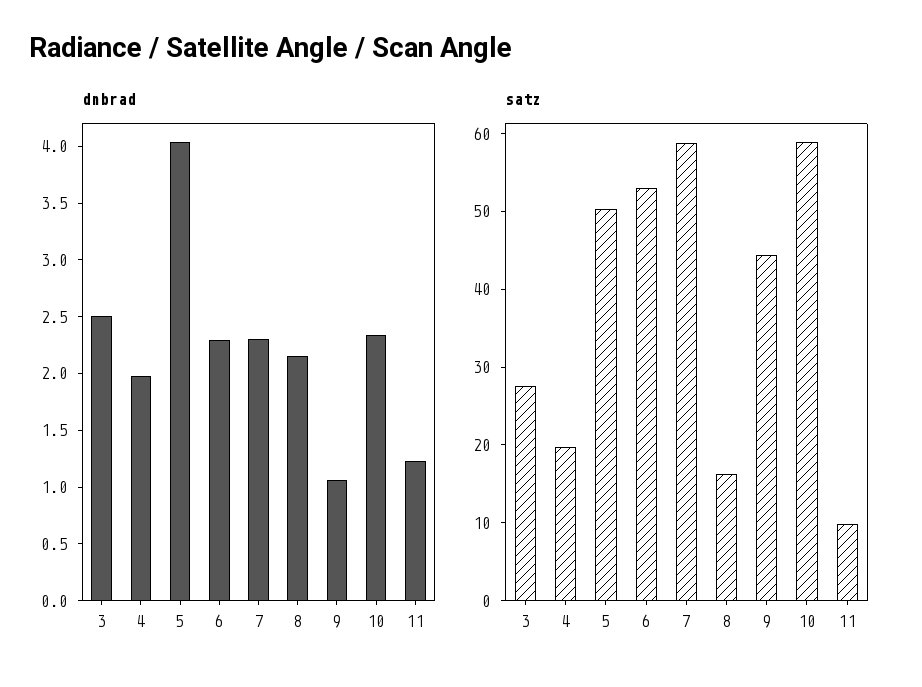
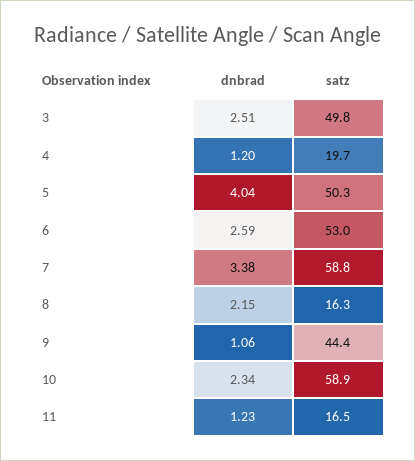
dnbrad, 4: 2 -> 1.2
dnbrad, 6: 2.3 -> 2.59
dnbrad, 7: 2.3 -> 3.38
satz, 3: 28 -> 49.8
satz, 11: 10 -> 16.5

